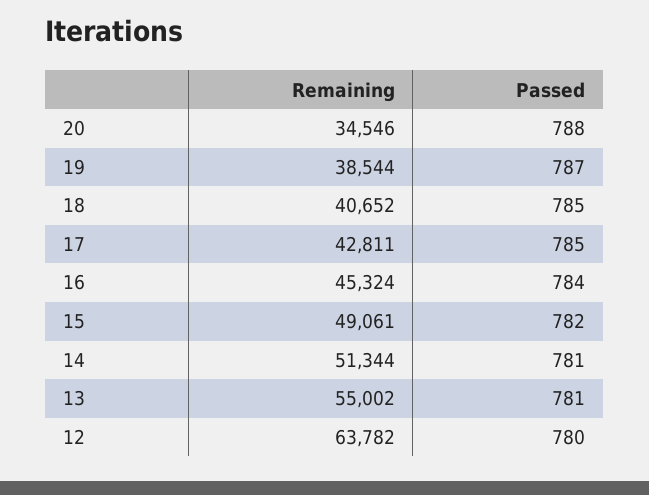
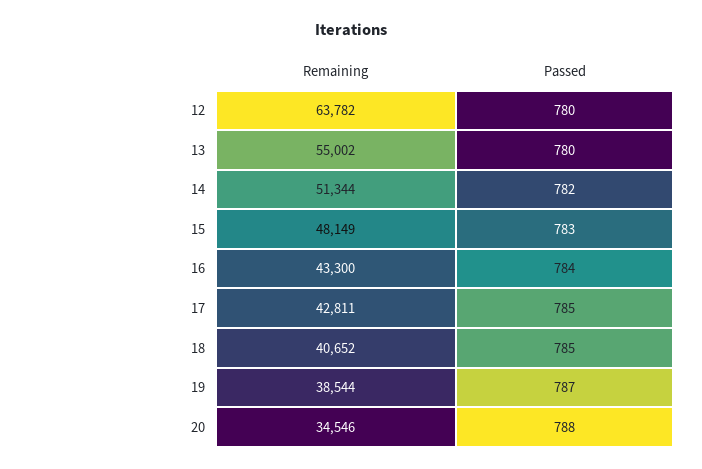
Remaining, 16: 45324 -> 43300
Remaining, 15: 49061 -> 48149
Passed, 15: 782 -> 783
Passed, 14: 781 -> 782
Passed, 13: 781 -> 780

